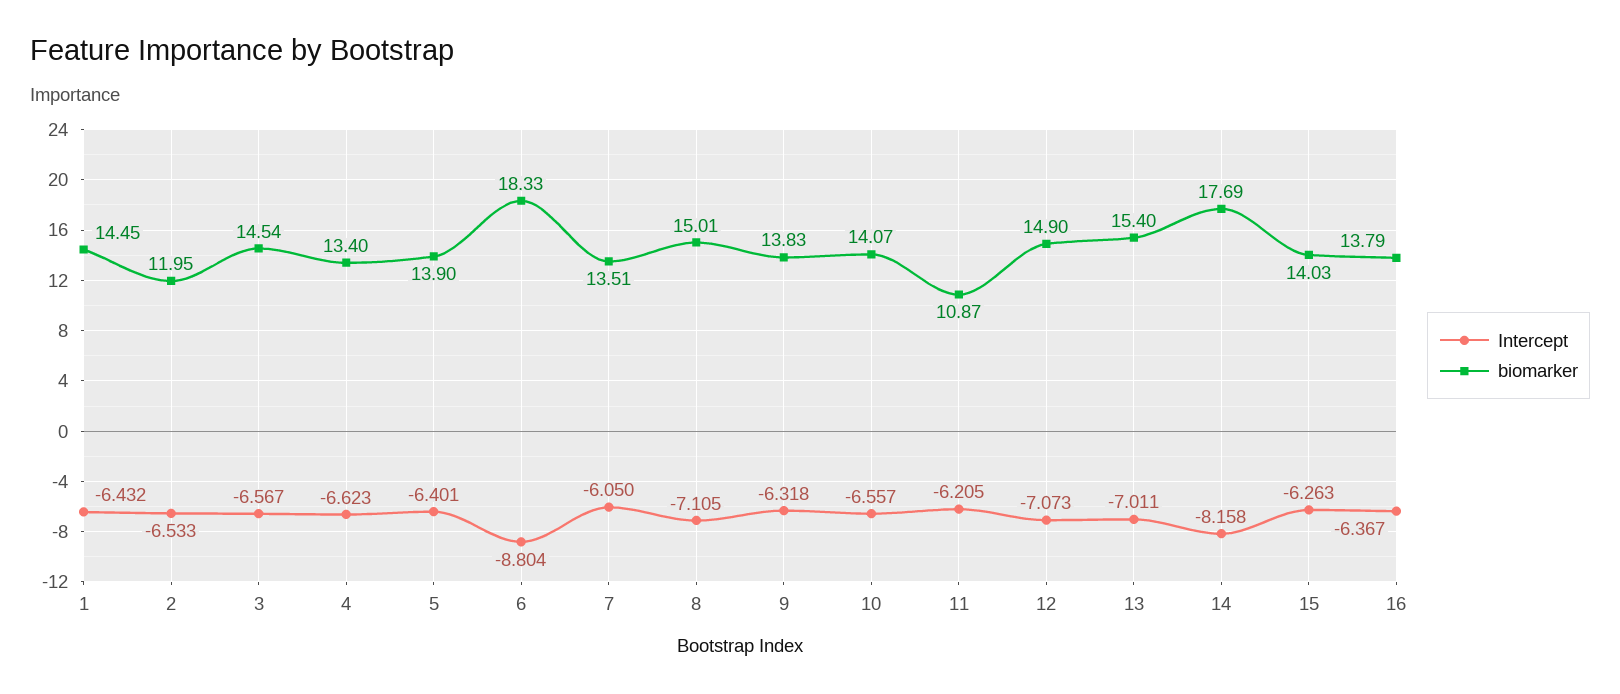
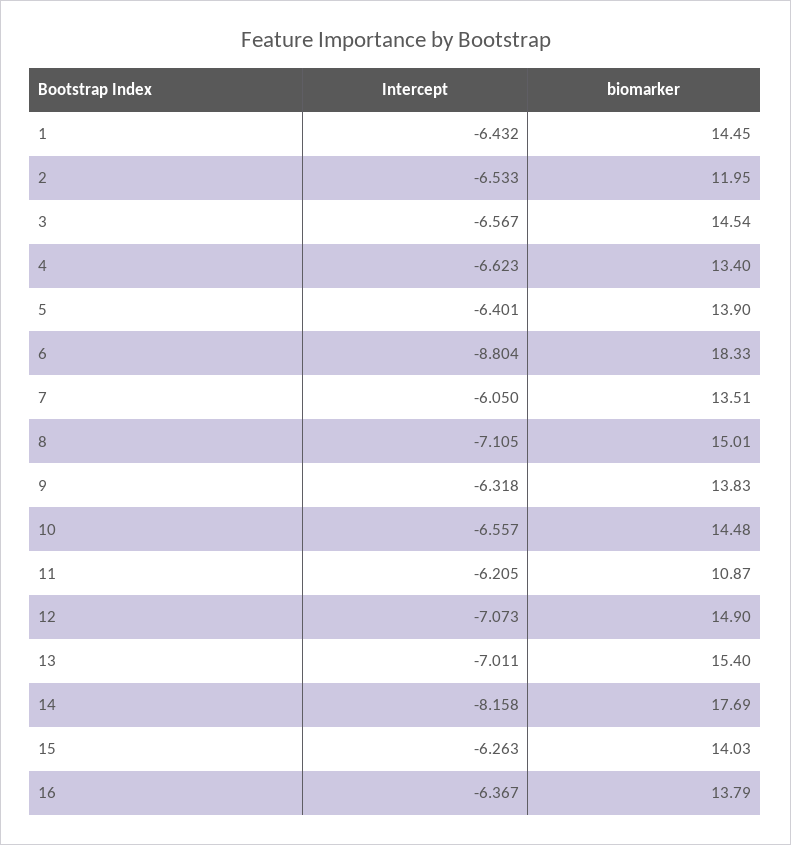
biomarker, 10: 14.07 -> 14.48

